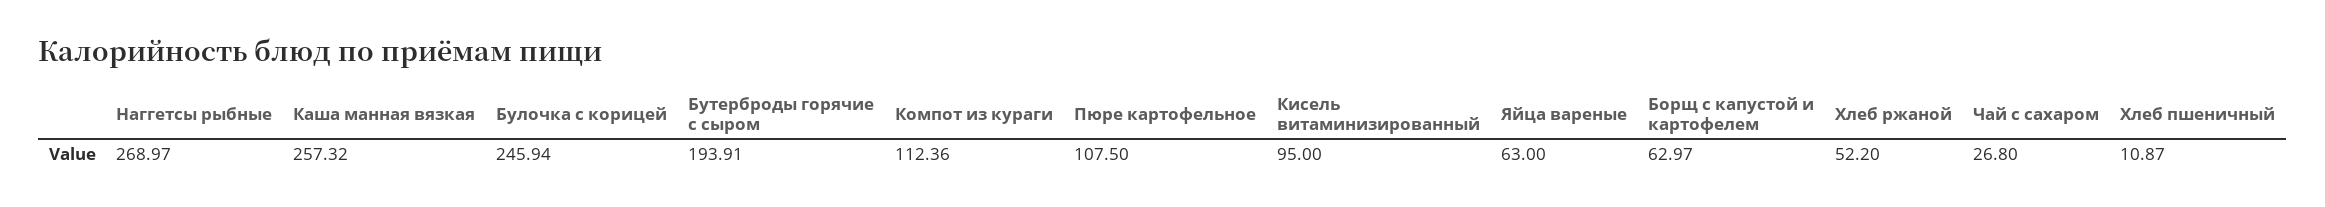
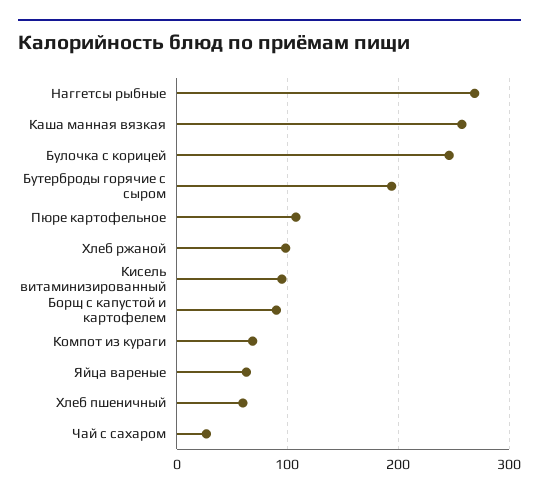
Компот из кураги: 112.36 -> 70
Борщ с капустой и картофелем: 62.97 -> 90
Хлеб ржаной: 52.2 -> 100
Хлеб пшеничный: 10.87 -> 60

